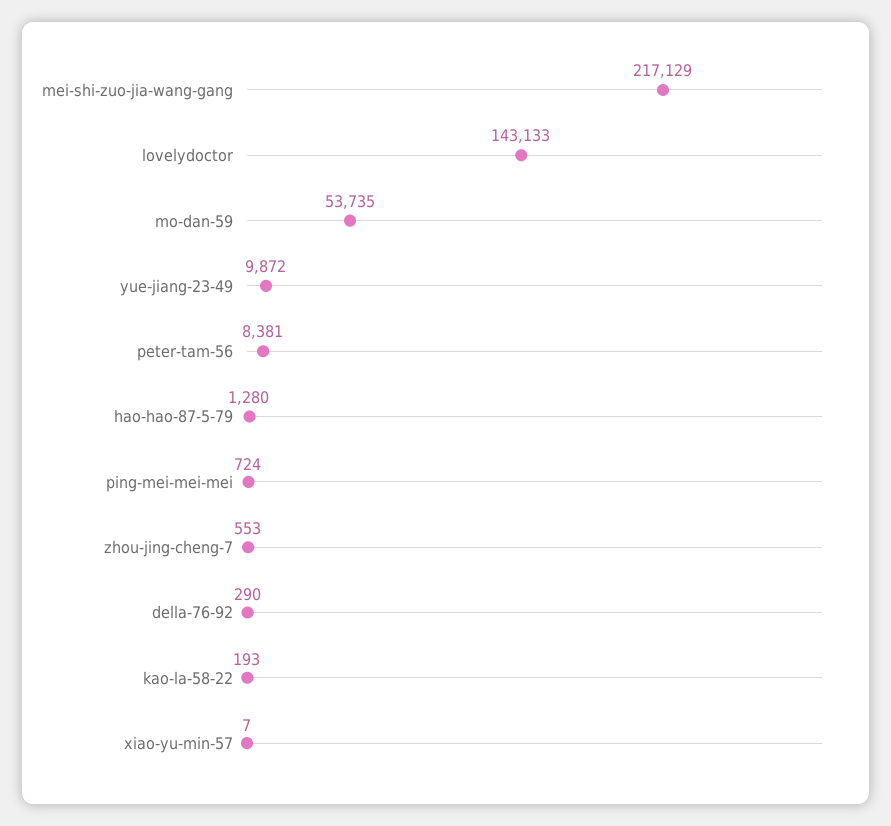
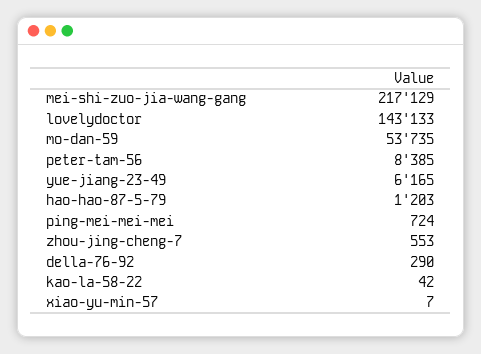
yue-jiang-23-49: 9872 -> 6165
peter-tam-56: 8381 -> 8385
hao-hao-87-5-79: 1280 -> 1203
kao-la-58-22: 193 -> 42

